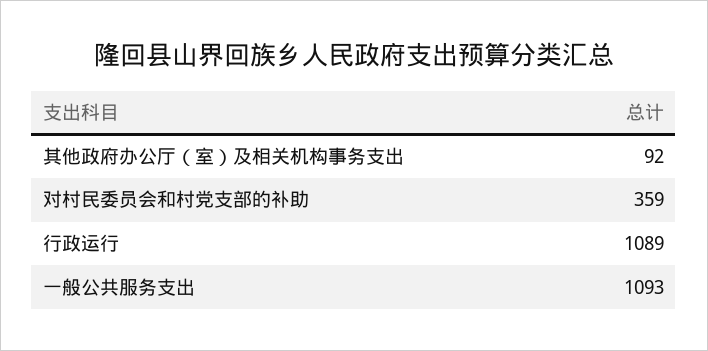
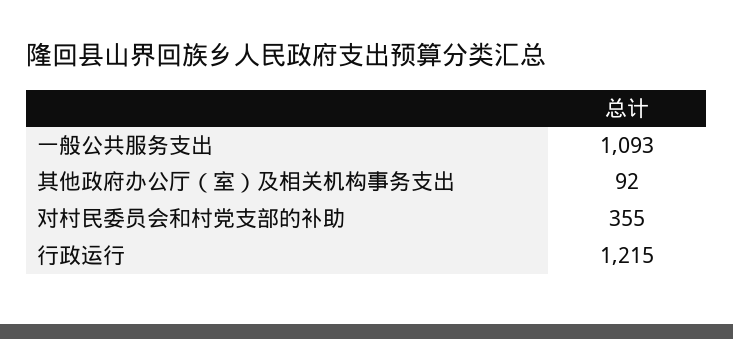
对村民委员会和村党支部的补助: 359 -> 355
行政运行: 1089 -> 1215

